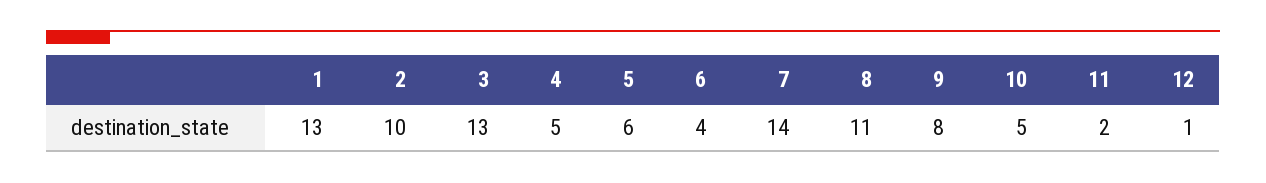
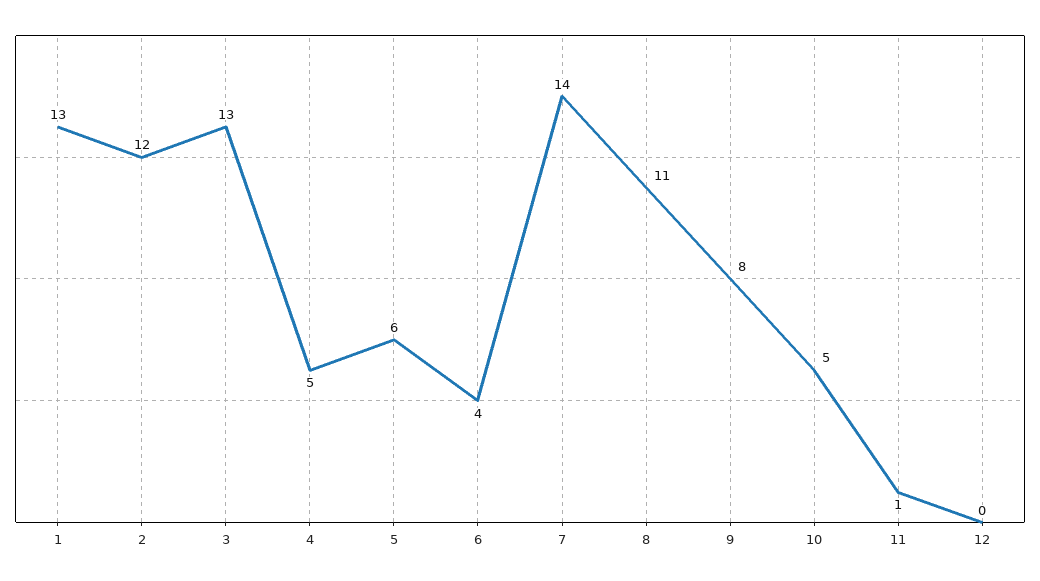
2: 10 -> 12
11: 2 -> 1
12: 1 -> 0

